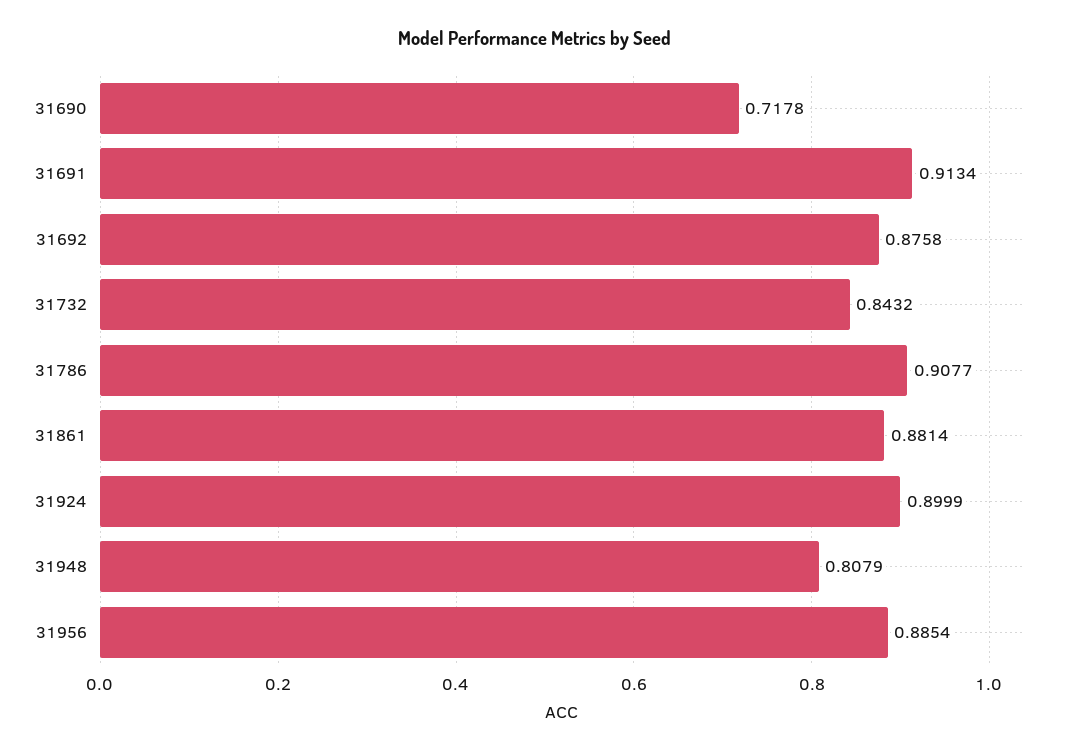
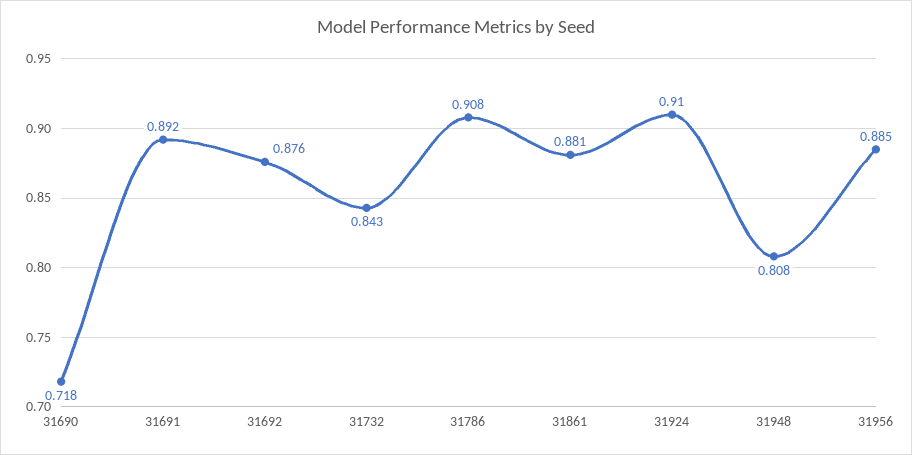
31691: 0.9134 -> 0.892
31924: 0.8999 -> 0.91

